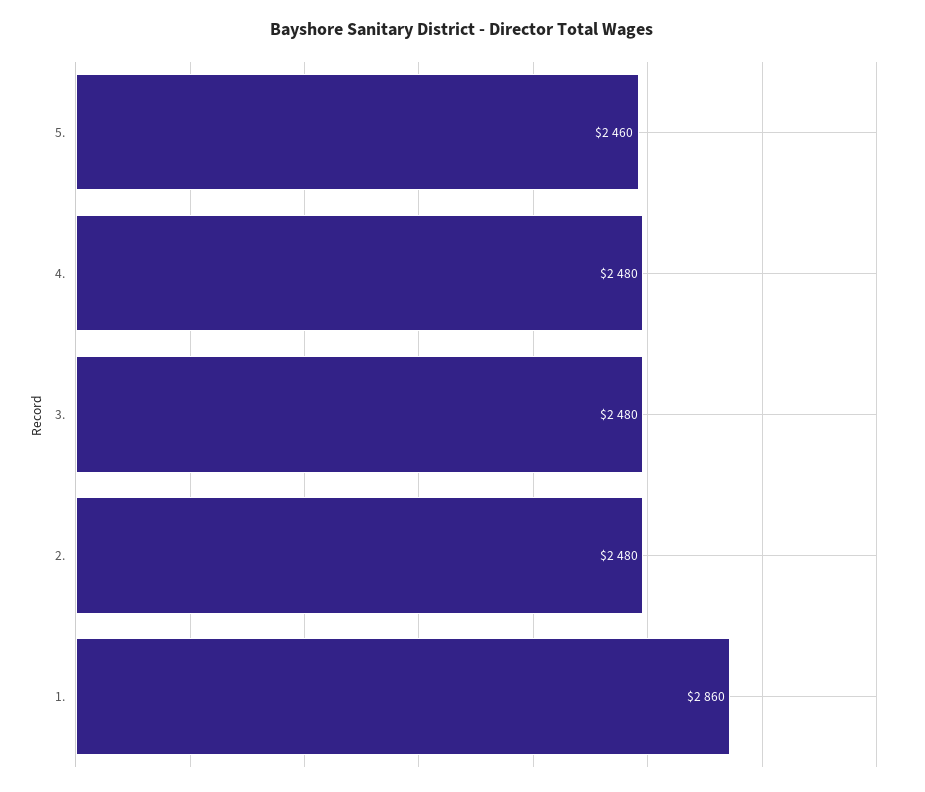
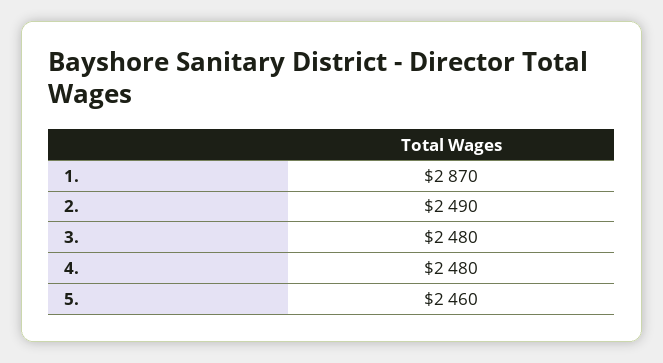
2.: 2480 -> 2490
1.: 2860 -> 2870

